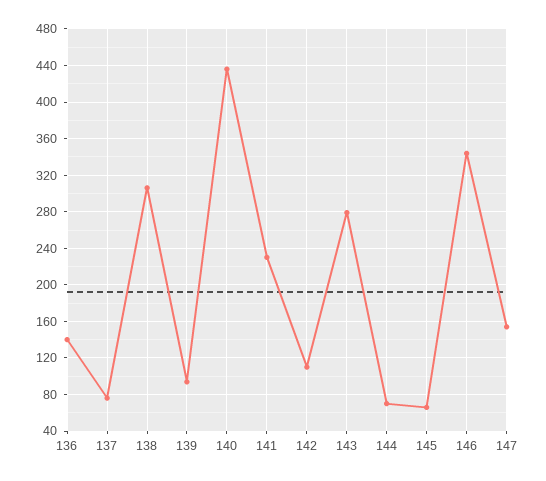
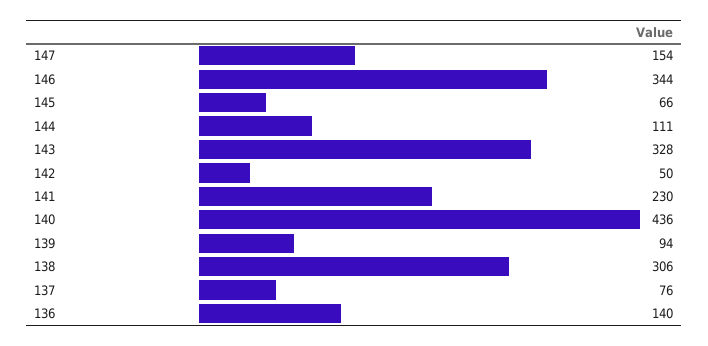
142: 110 -> 50
143: 280 -> 328
144: 70 -> 111

